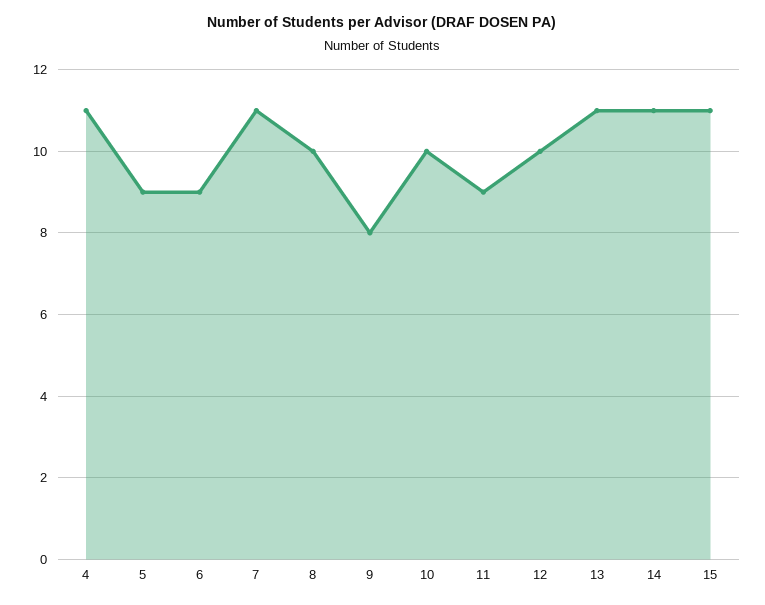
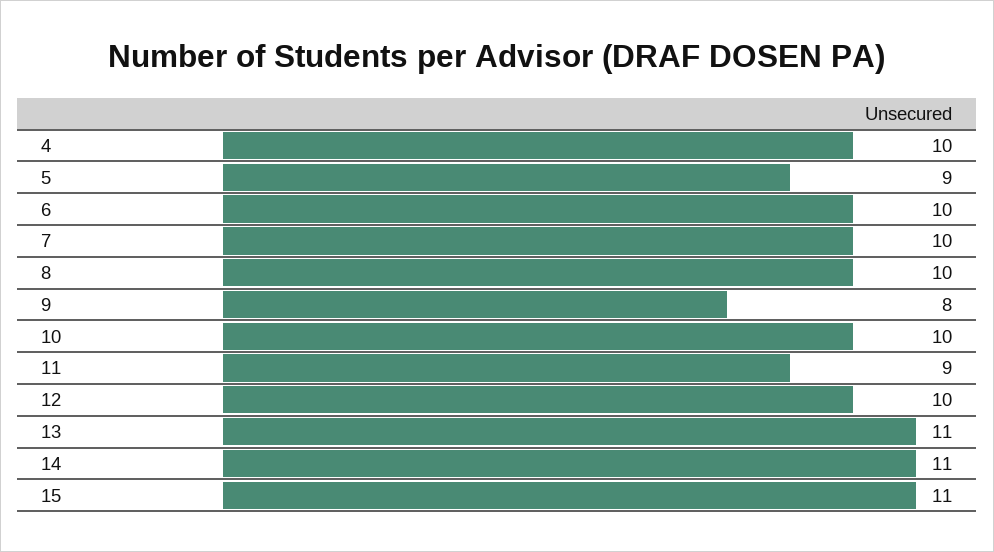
4: 11 -> 10
6: 9 -> 10
7: 11 -> 10

